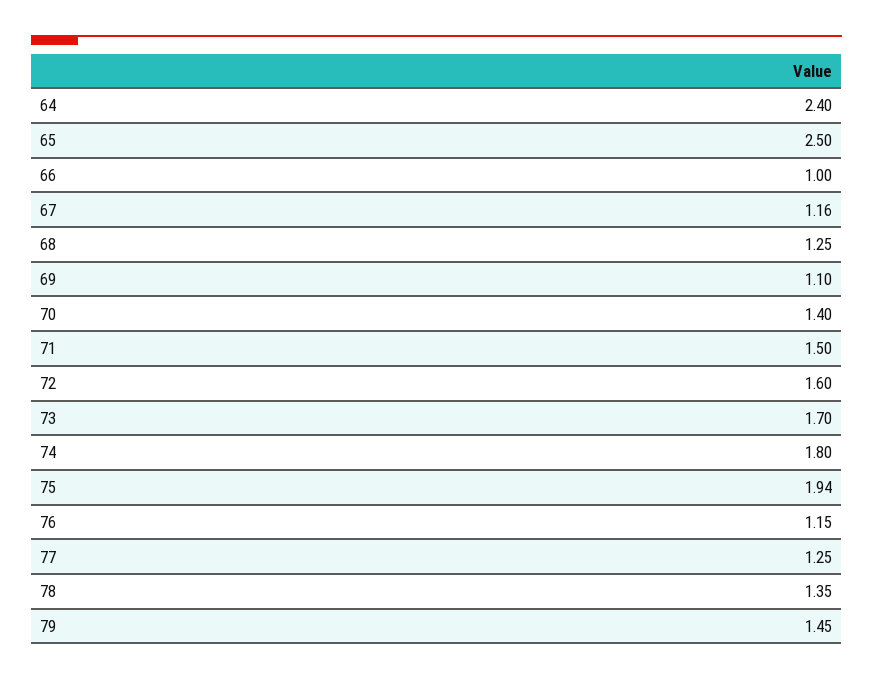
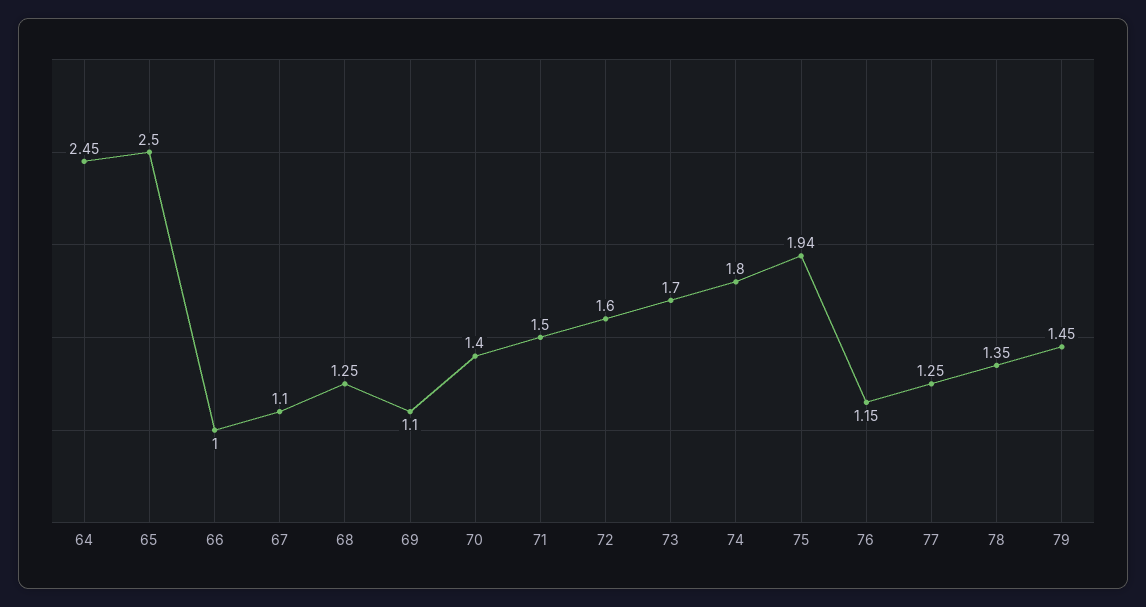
64: 2.4 -> 2.45
67: 1.16 -> 1.1

